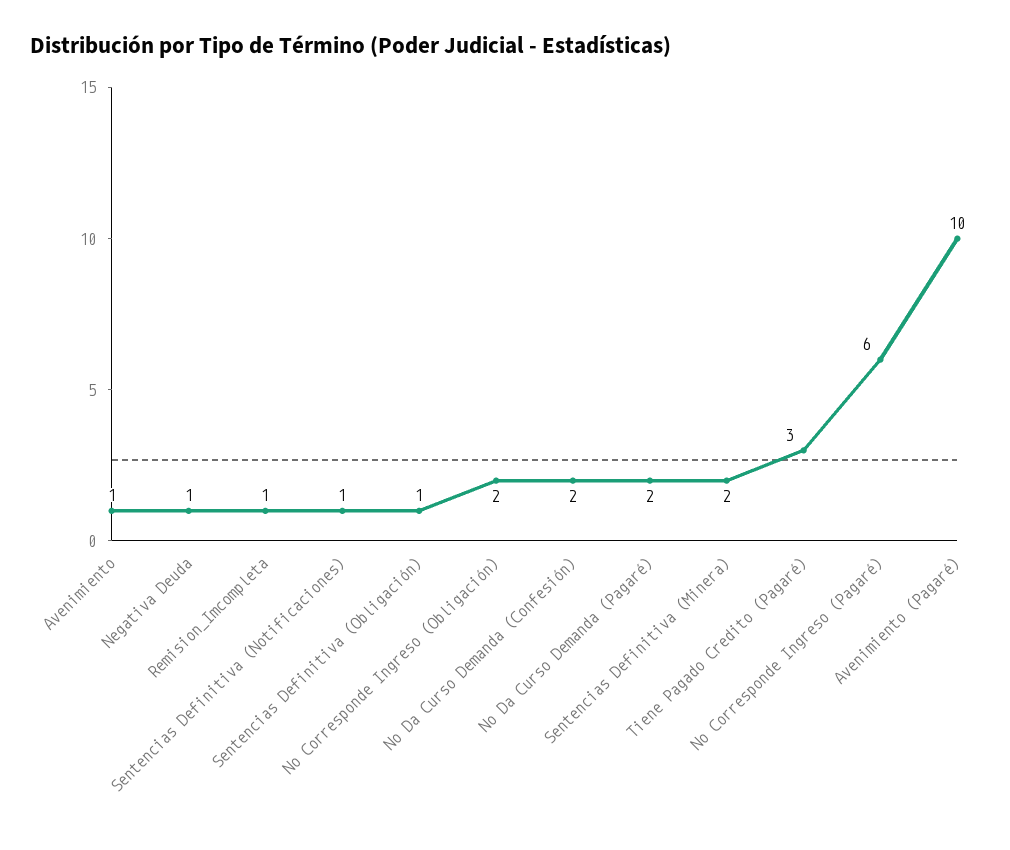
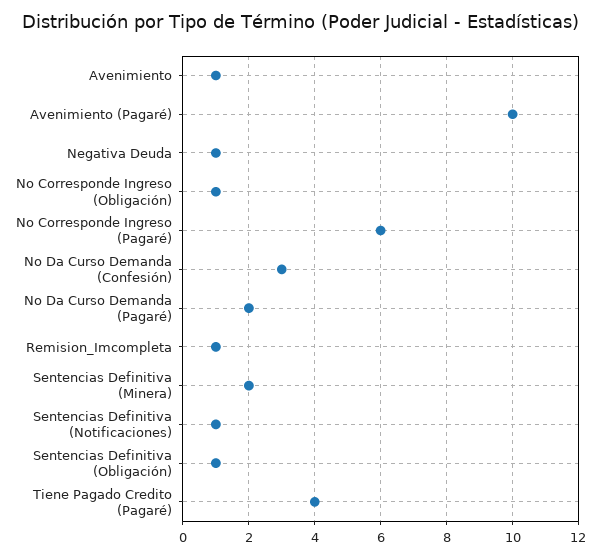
No Corresponde Ingreso (Obligación): 2 -> 1
No Da Curso Demanda (Confesión): 2 -> 3
Tiene Pagado Credito (Pagaré): 3 -> 4

